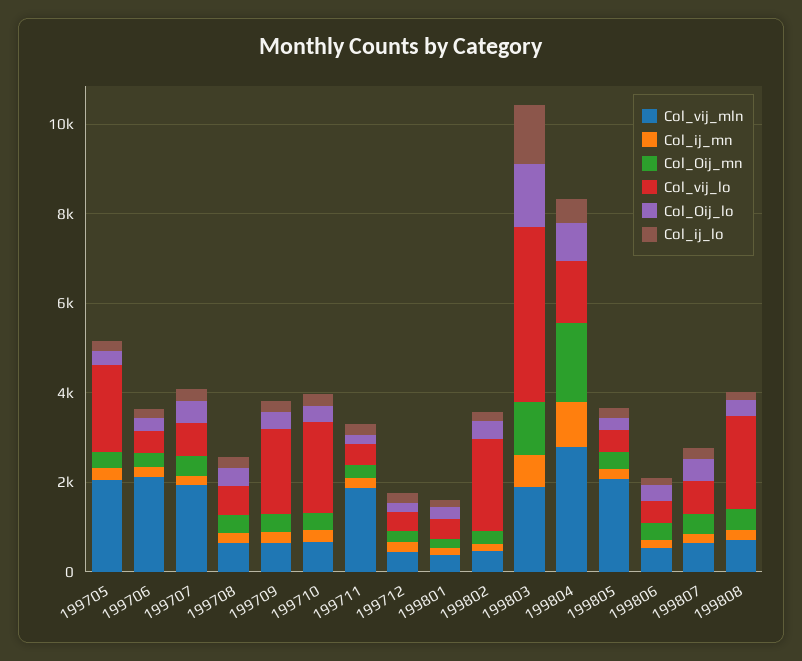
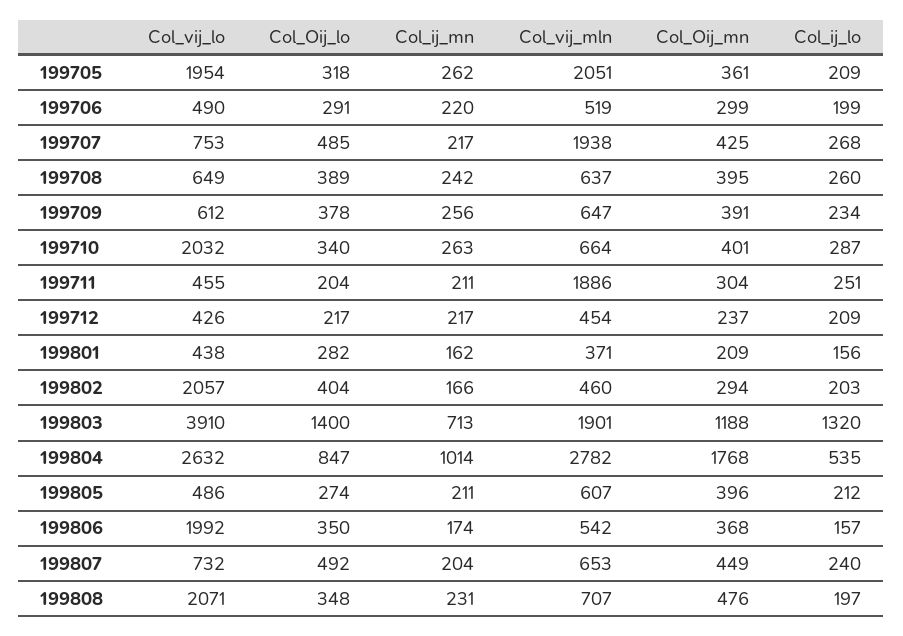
Col_vij_mln, 199706: 2000 -> 519
Col_vij_lo, 199709: 2000 -> 612
Col_vij_lo, 199804: 1500 -> 2632
Col_vij_mln, 199805: 2000 -> 607
Col_vij_lo, 199806: 500 -> 1992

